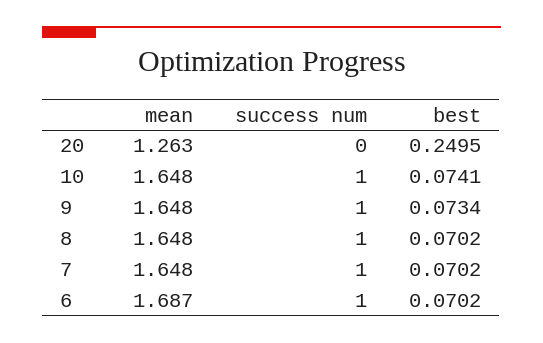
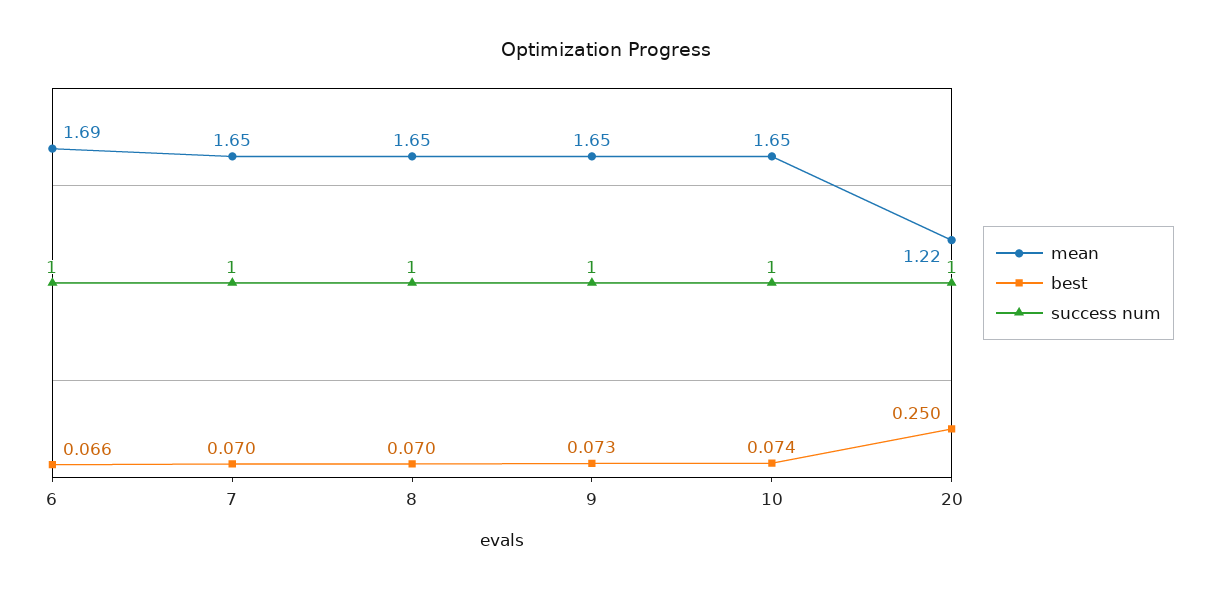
mean, 20: 1.263 -> 1.22
success num, 20: 0 -> 1
best, 6: 0.0702 -> 0.066

